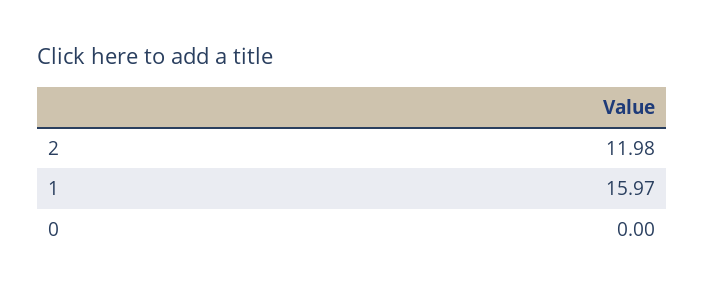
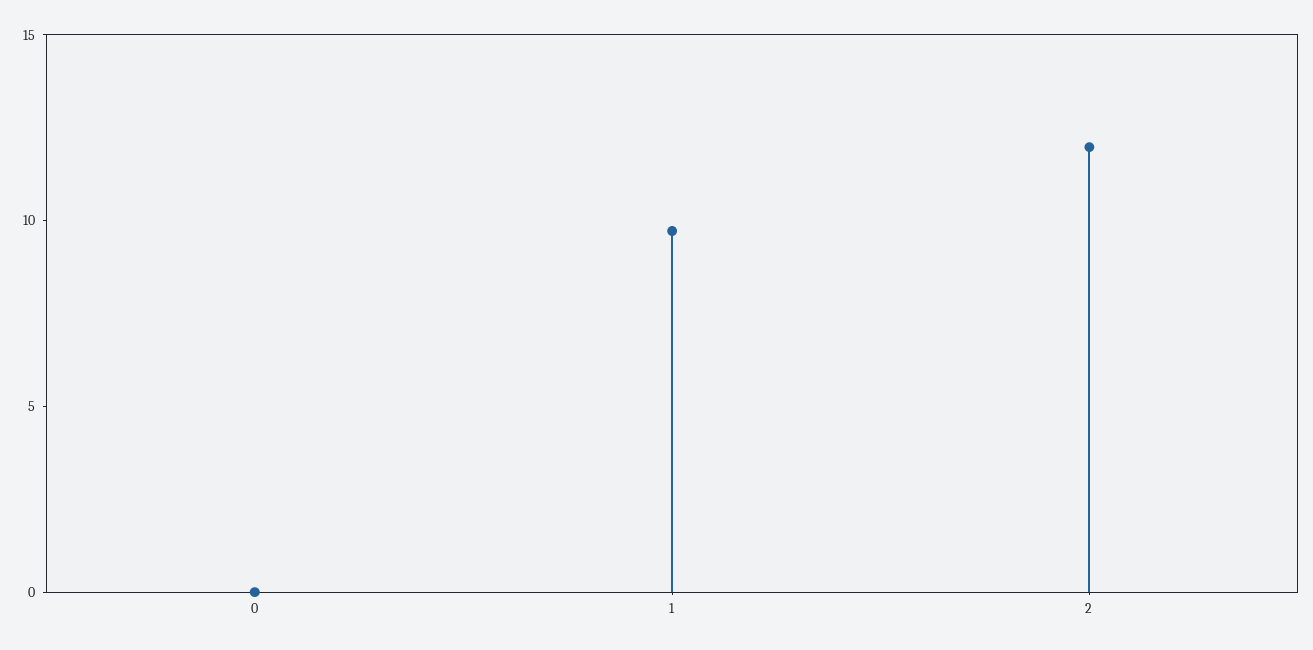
1: 15.97 -> 10

